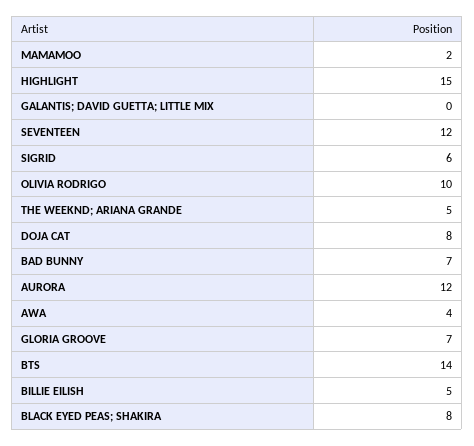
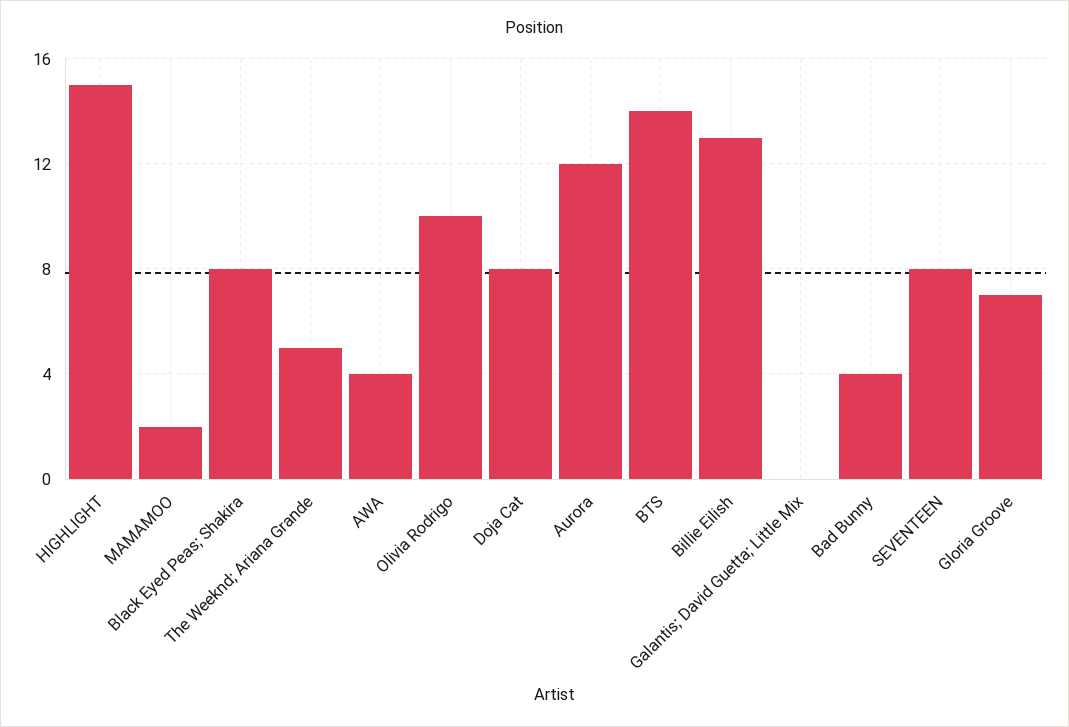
SEVENTEEN: 12 -> 8
SIGRID: 6 -> none
BAD BUNNY: 7 -> 4
BILLIE EILISH: 5 -> 13

